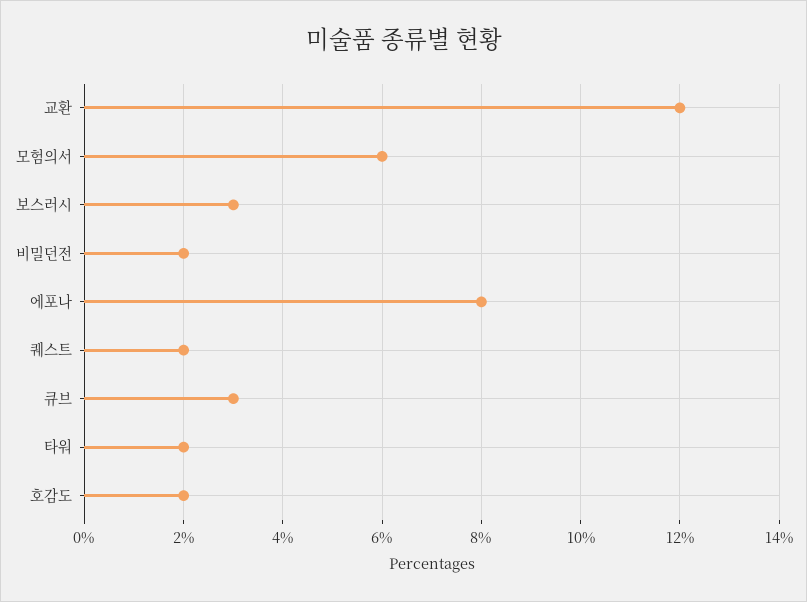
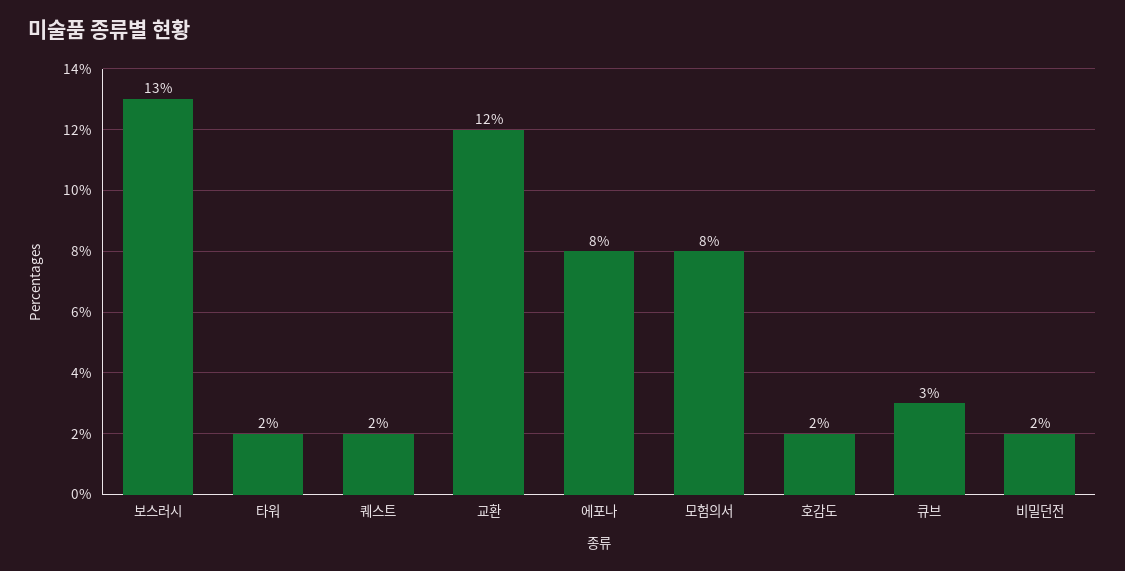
모험의서: 6 -> 8
보스러시: 3 -> 13

